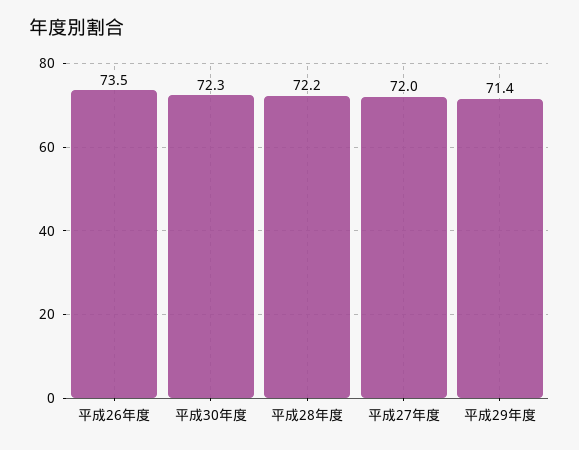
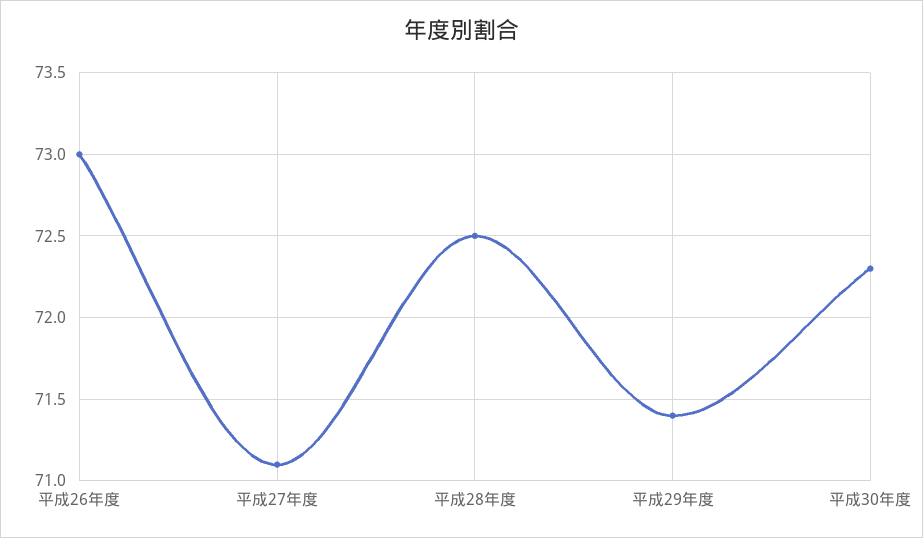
平成26年度: 73.5 -> 73
平成28年度: 72.2 -> 72.5
平成27年度: 72 -> 71.1

